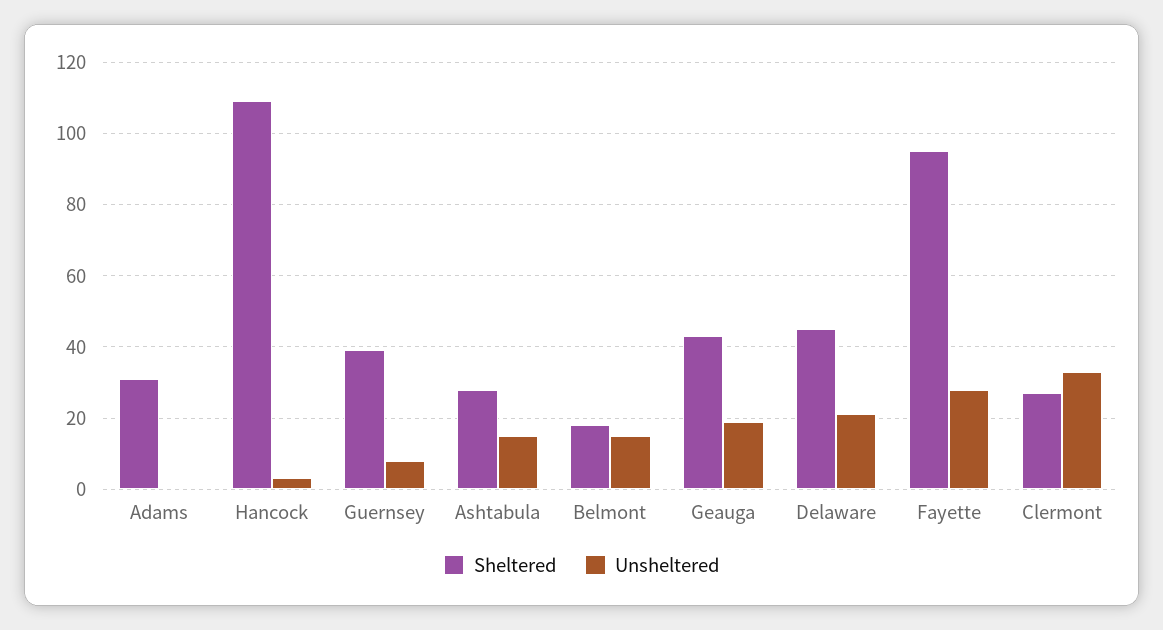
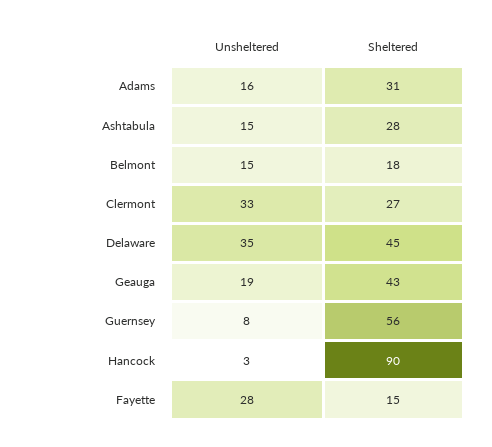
Unsheltered, Adams: 0 -> 16
Sheltered, Hancock: 110 -> 90
Sheltered, Guernsey: 40 -> 56
Unsheltered, Delaware: 20 -> 35
Sheltered, Fayette: 95 -> 15

